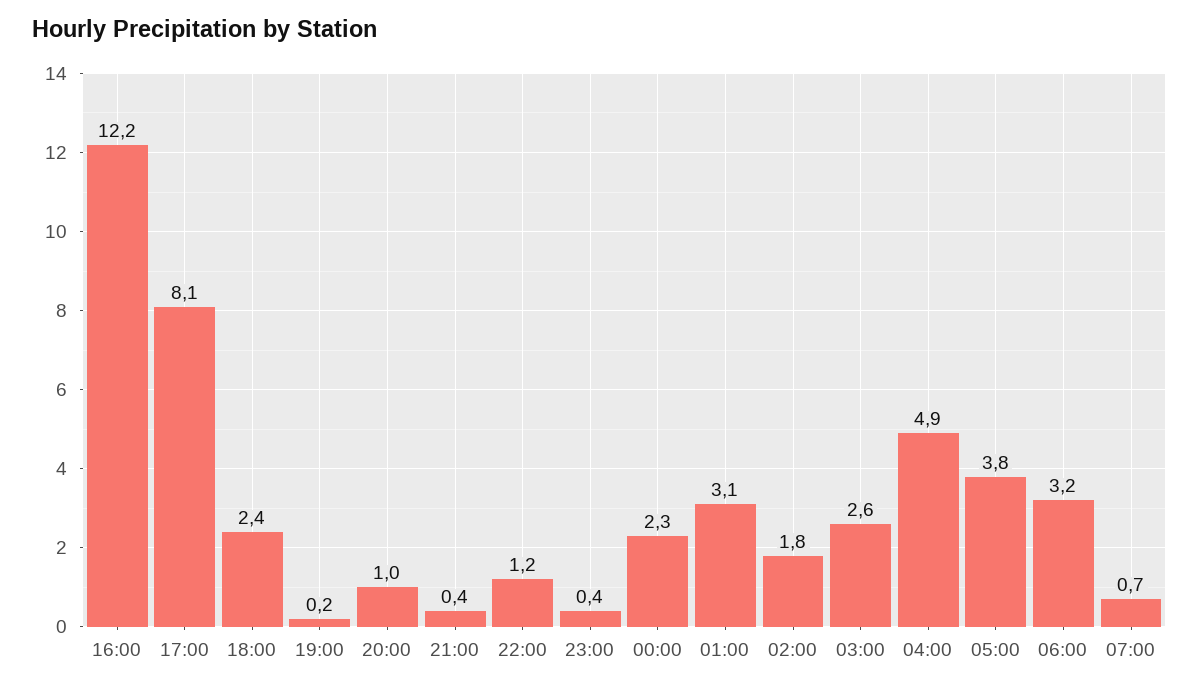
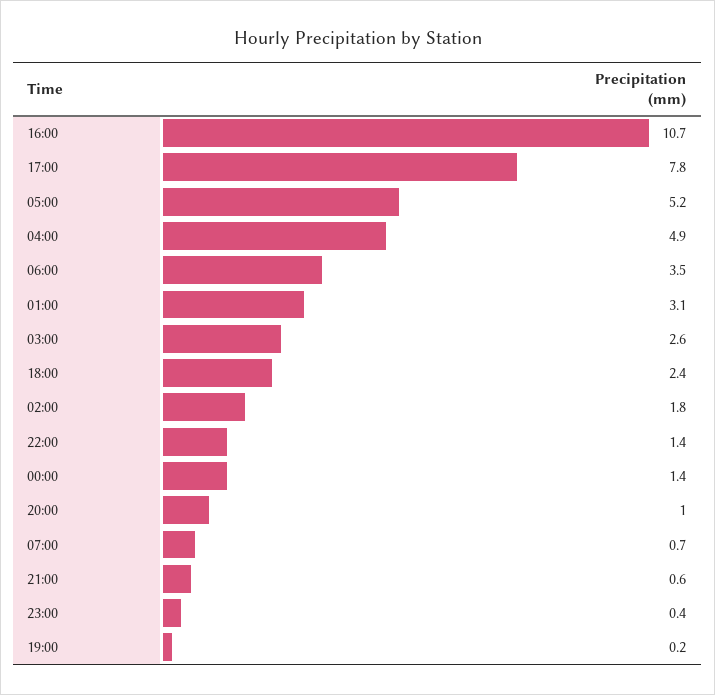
16:00: 12.2 -> 10.7
17:00: 8.1 -> 7.8
21:00: 0.4 -> 0.6
22:00: 1.2 -> 1.4
00:00: 2.3 -> 1.4
05:00: 3.8 -> 5.2
06:00: 3.2 -> 3.5

